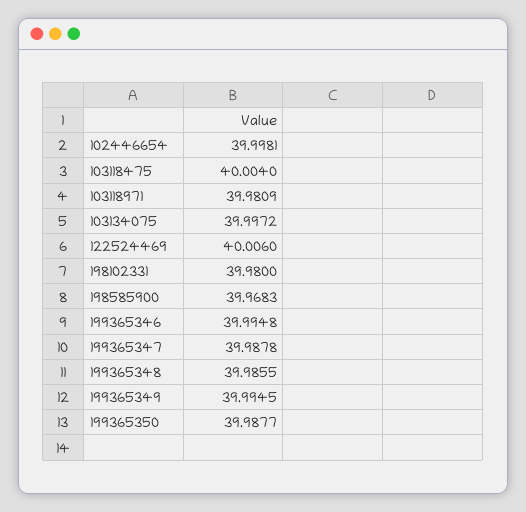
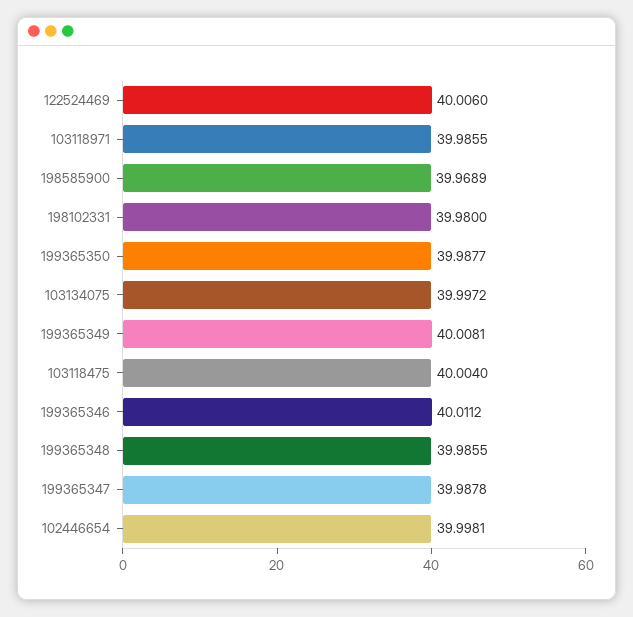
103118971: 39.9809 -> 39.9855
198585900: 39.9683 -> 39.9689
199365346: 39.9948 -> 40.0112
199365349: 39.9945 -> 40.0081

